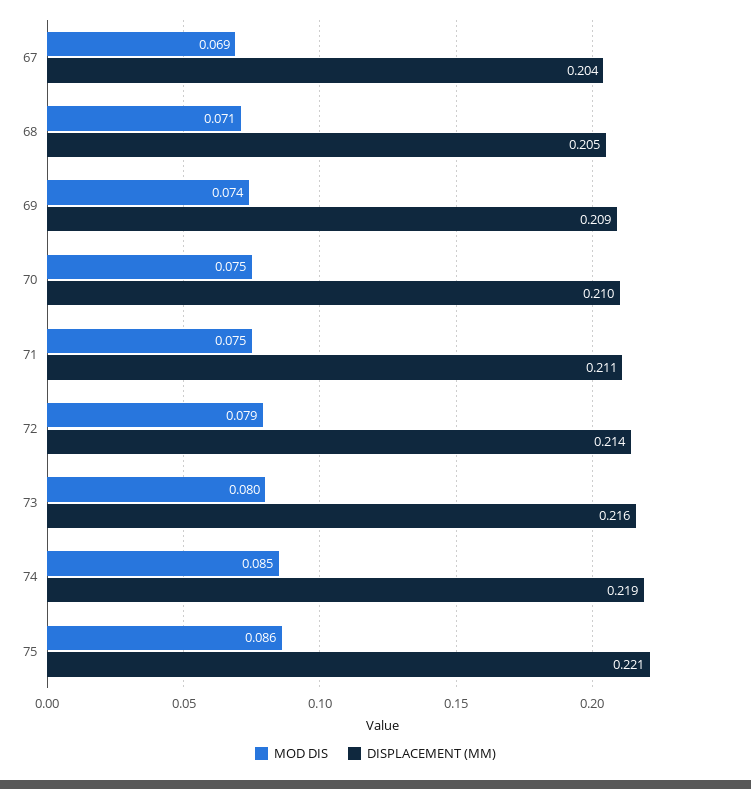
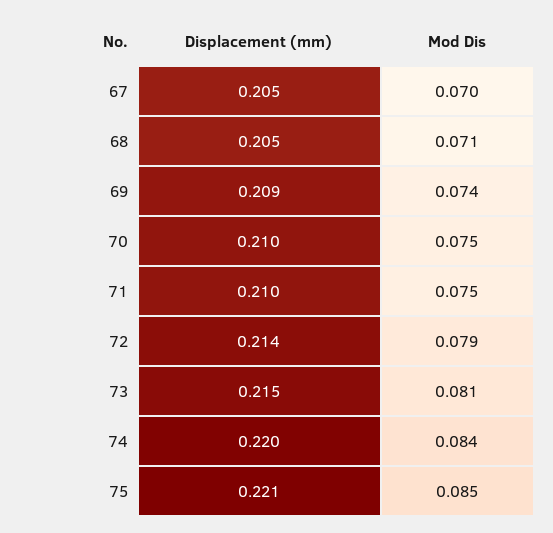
MOD DIS, 67: 0.069 -> 0.07
DISPLACEMENT (MM), 67: 0.204 -> 0.205
DISPLACEMENT (MM), 71: 0.211 -> 0.21
MOD DIS, 73: 0.08 -> 0.081
DISPLACEMENT (MM), 73: 0.216 -> 0.215
MOD DIS, 74: 0.085 -> 0.084
DISPLACEMENT (MM), 74: 0.219 -> 0.22
MOD DIS, 75: 0.086 -> 0.085

